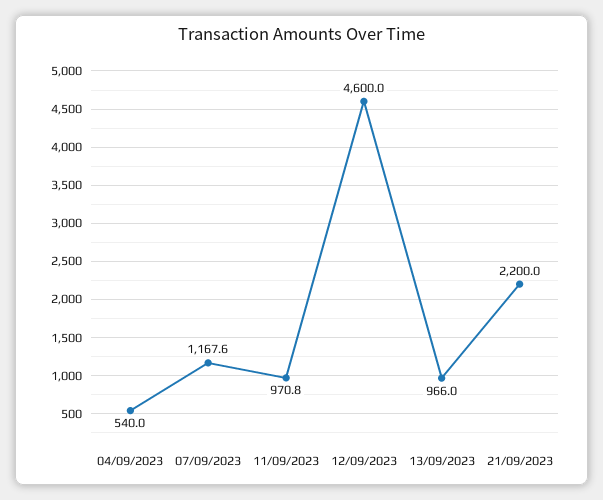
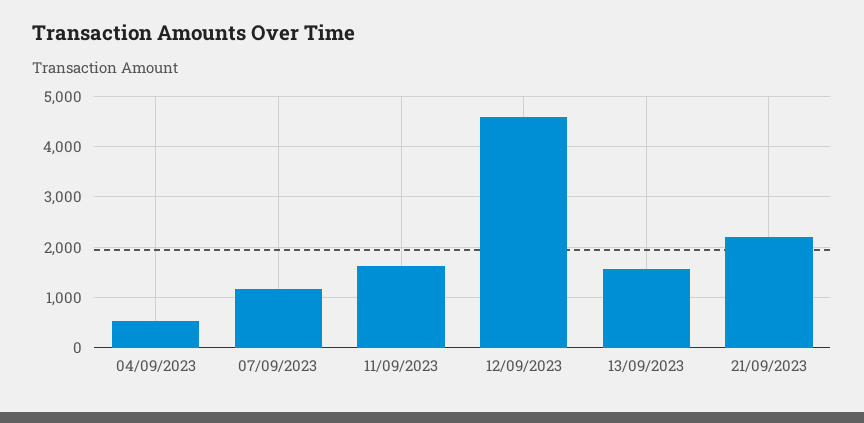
11/09/2023: 970.8 -> 1600
13/09/2023: 966 -> 1600

